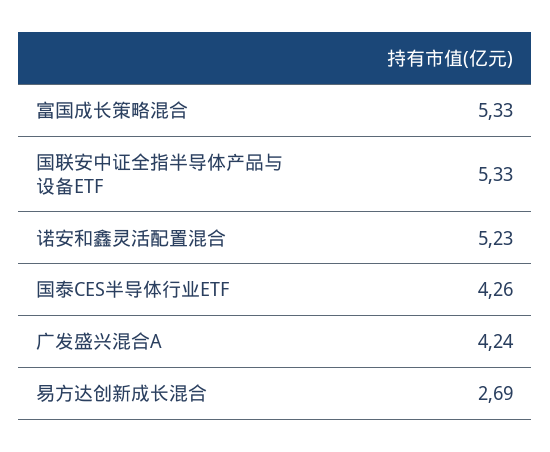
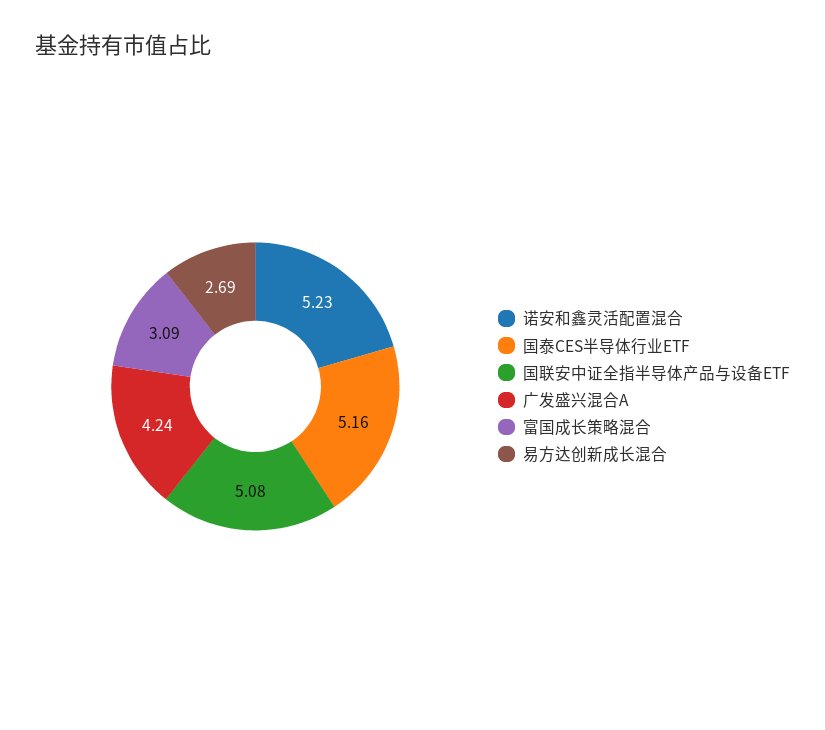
富国成长策略混合: 5.33 -> 3.09
国联安中证全指半导体产品与设备ETF: 5.33 -> 5.08
国泰CES半导体行业ETF: 4.26 -> 5.16

